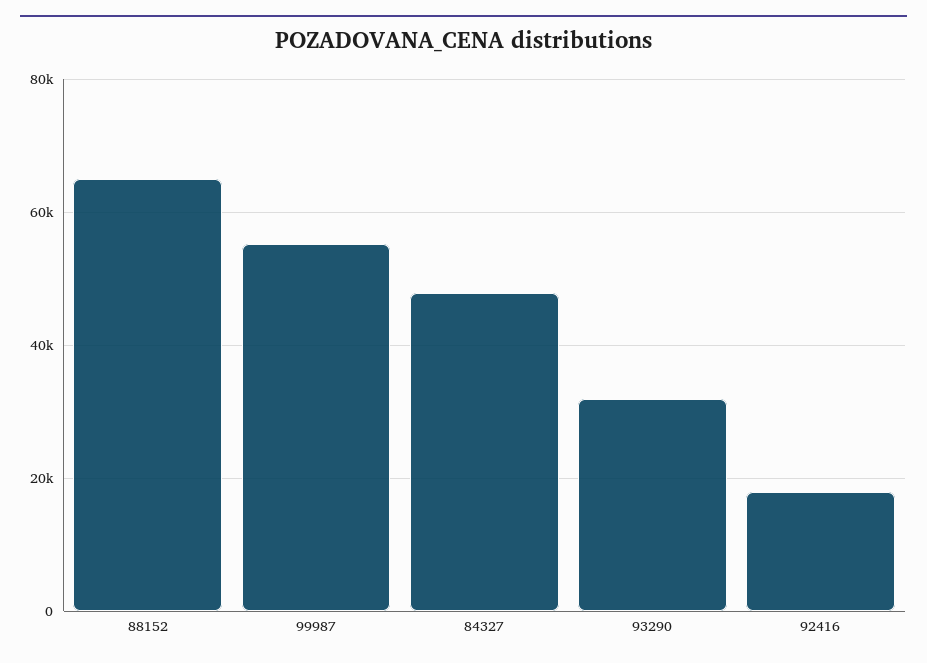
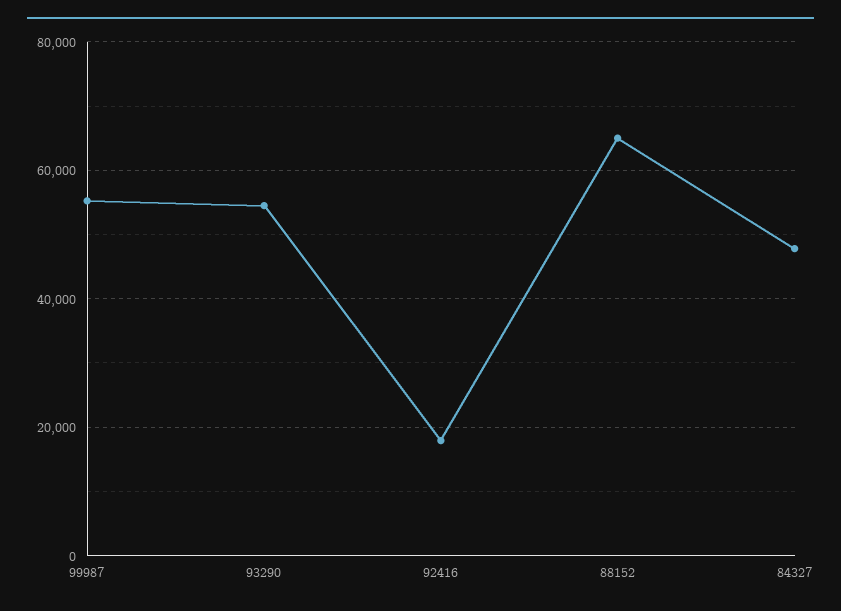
93290: 32000 -> 54000

